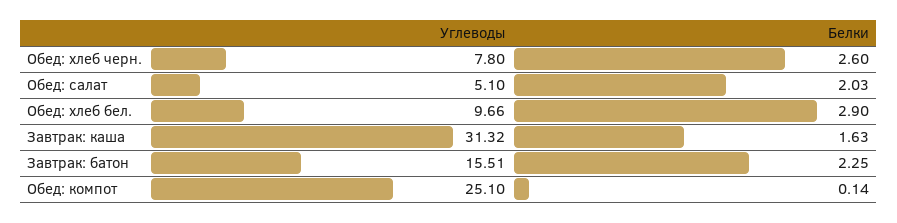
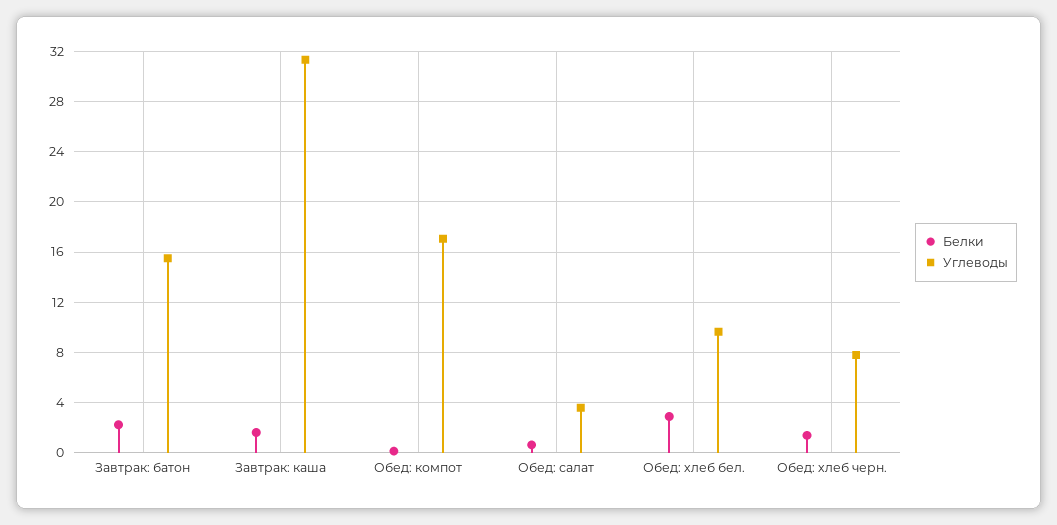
Белки, Обед: хлеб черн.: 2.6 -> 1.5
Углеводы, Обед: салат: 5.1 -> 3.5
Белки, Обед: салат: 2.03 -> 0.5
Углеводы, Обед: компот: 25.1 -> 17

